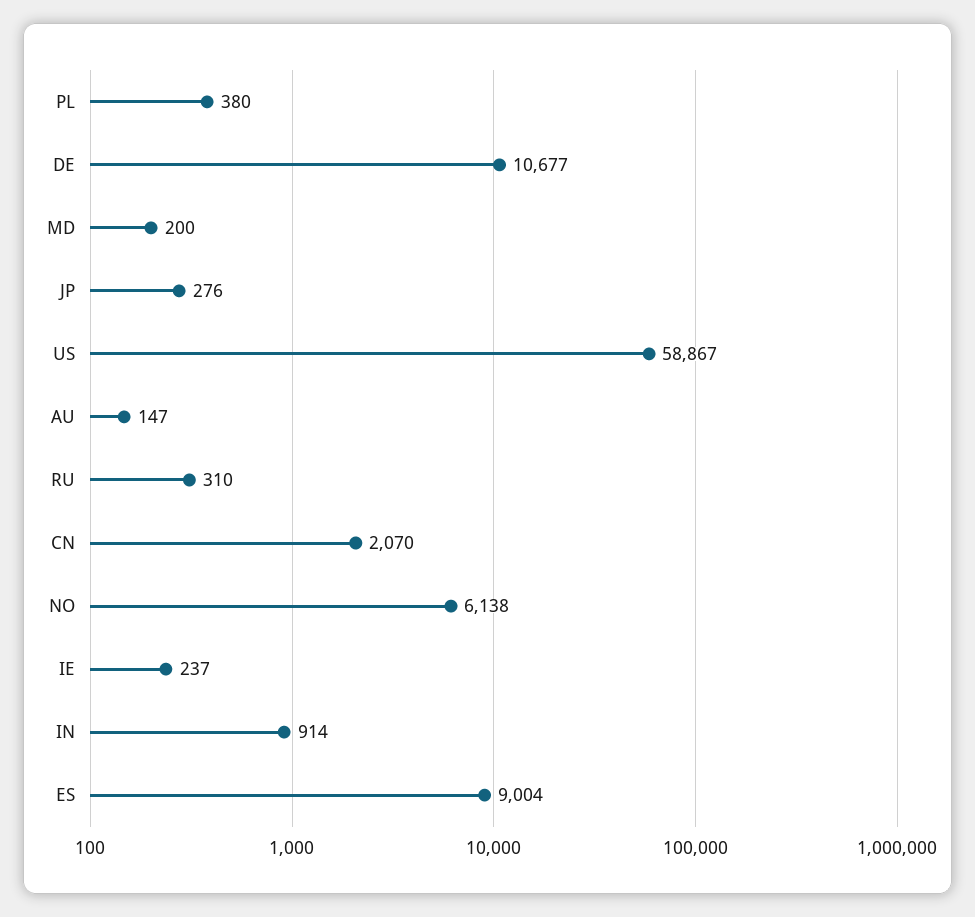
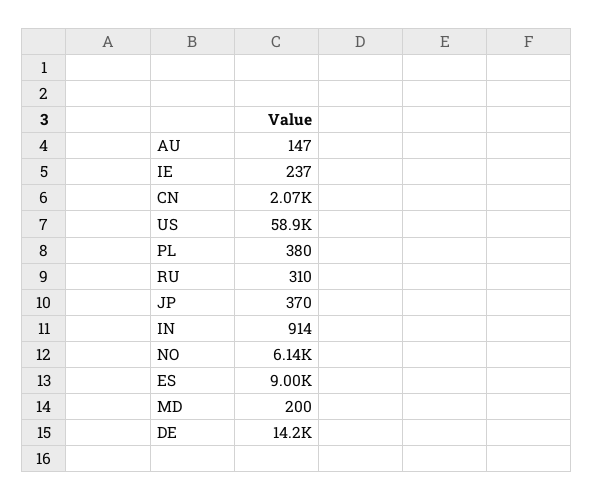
DE: 10677 -> 14200
JP: 276 -> 370

